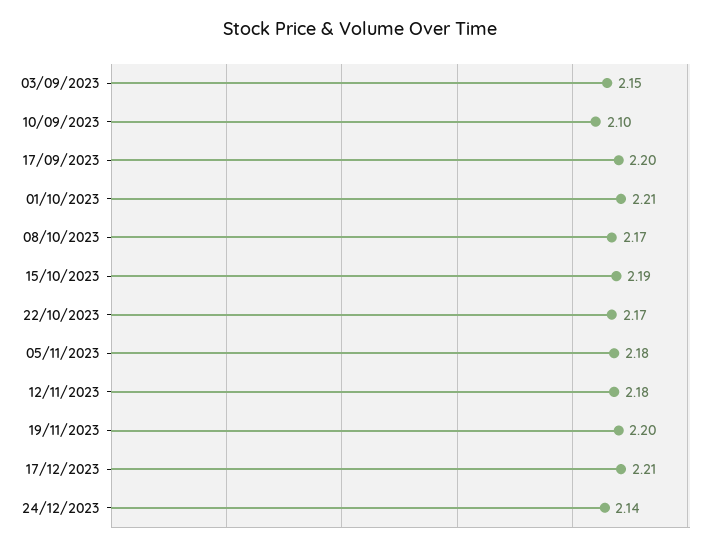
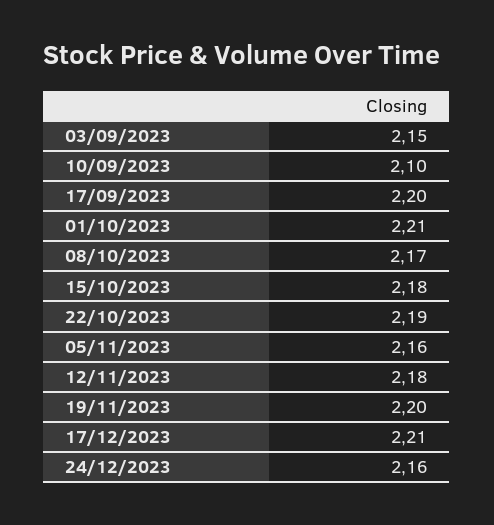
15/10/2023: 2.19 -> 2.18
22/10/2023: 2.17 -> 2.19
05/11/2023: 2.18 -> 2.16
24/12/2023: 2.14 -> 2.16

